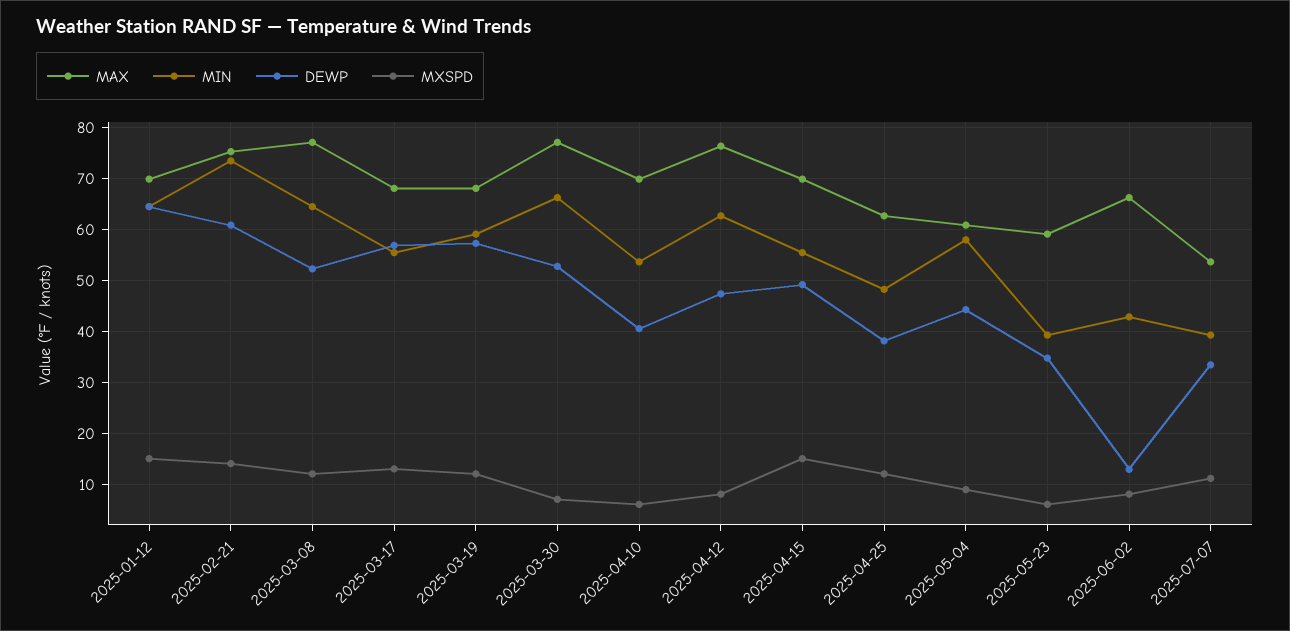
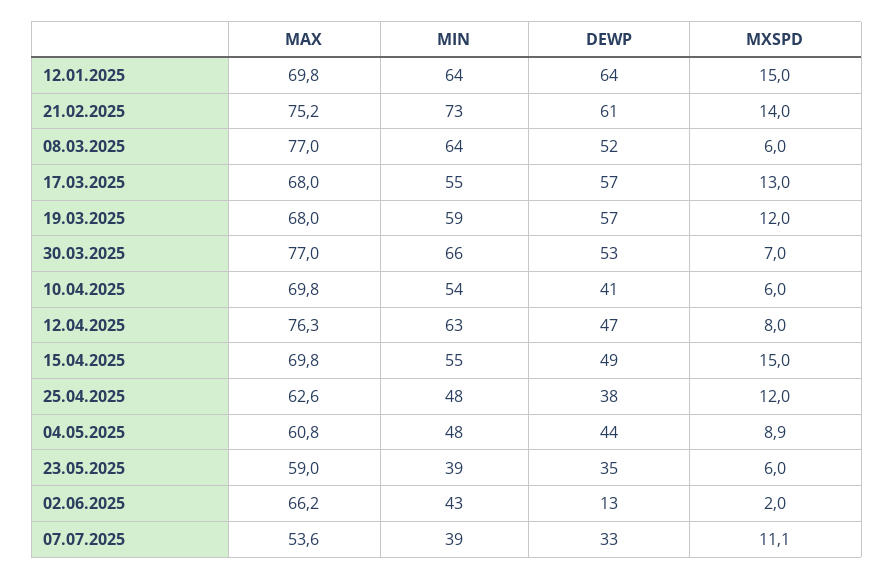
MXSPD, 2025-03-08: 12 -> 6
MIN, 2025-05-04: 58 -> 48
MXSPD, 2025-06-02: 8 -> 2

